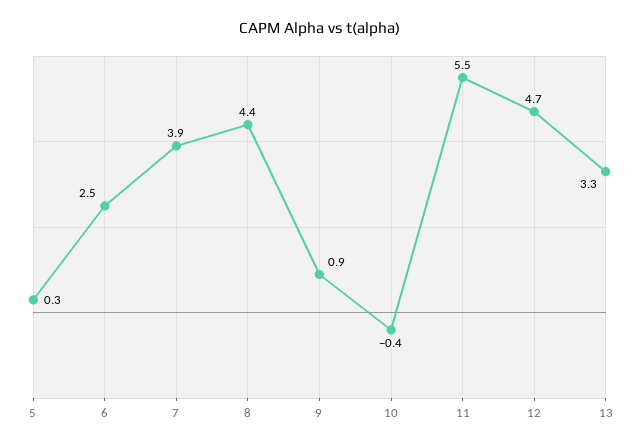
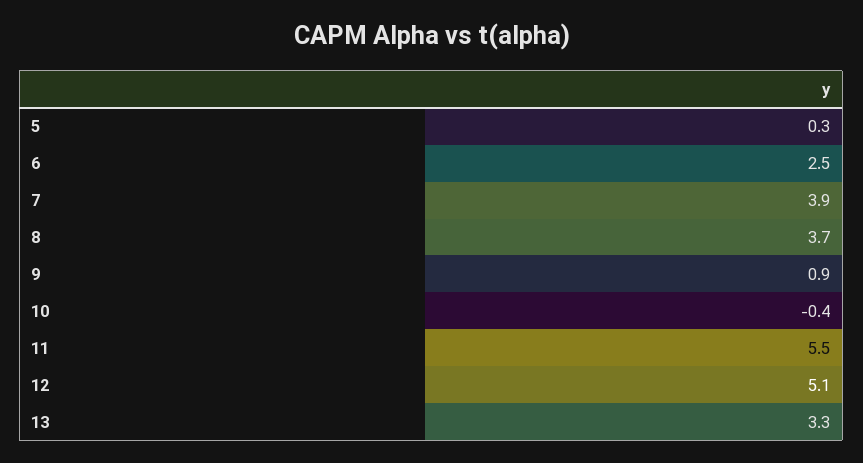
8: 4.4 -> 3.7
12: 4.7 -> 5.1

